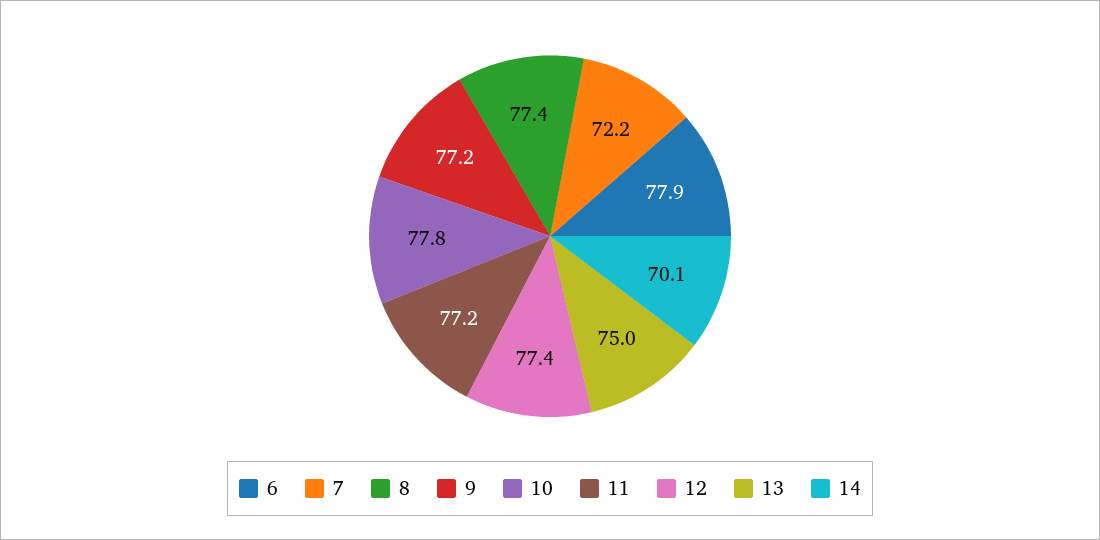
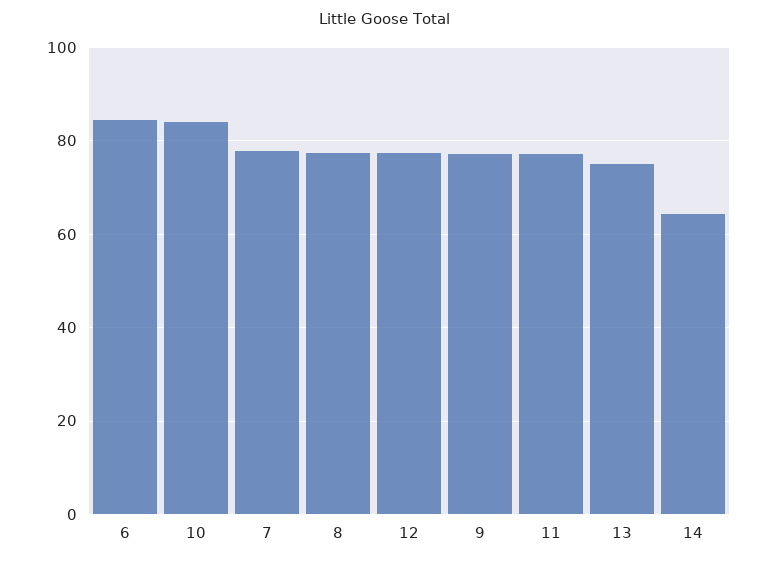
6: 77.9 -> 84
7: 72.2 -> 78
10: 77.8 -> 84
14: 70.1 -> 64

